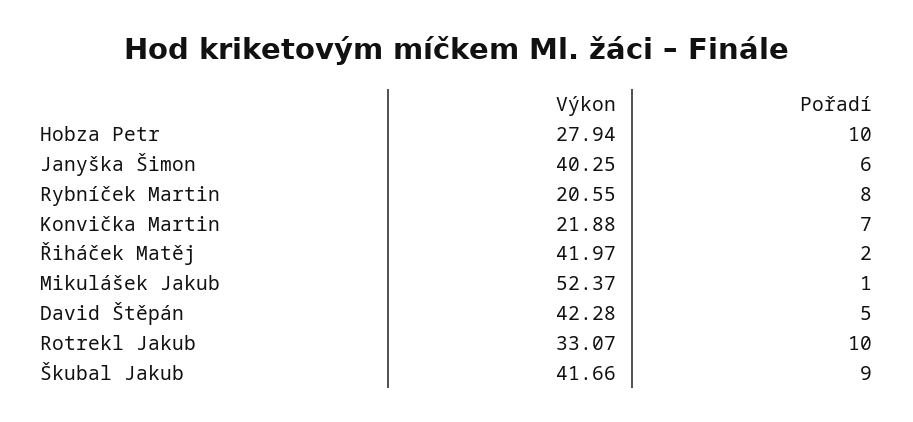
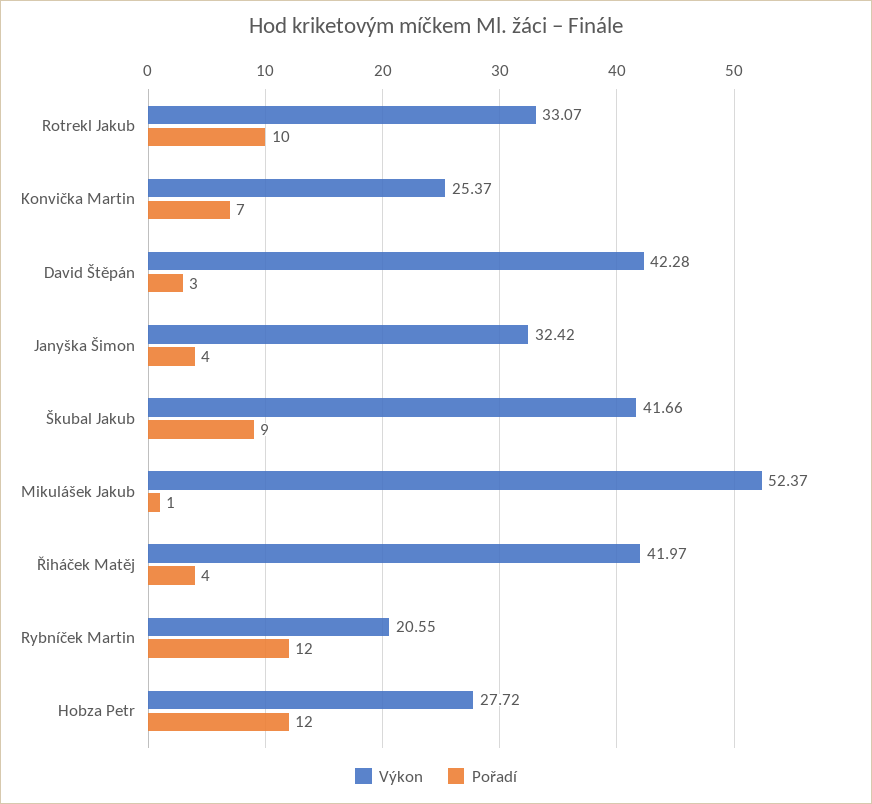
Výkon, Hobza Petr: 27.94 -> 27.72
Pořadí, Hobza Petr: 10 -> 12
Výkon, Janyška Šimon: 40.25 -> 32.42
Pořadí, Janyška Šimon: 6 -> 4
Pořadí, Rybníček Martin: 8 -> 12
Výkon, Konvička Martin: 21.88 -> 25.37
Pořadí, Řiháček Matěj: 2 -> 4
Pořadí, David Štěpán: 5 -> 3

